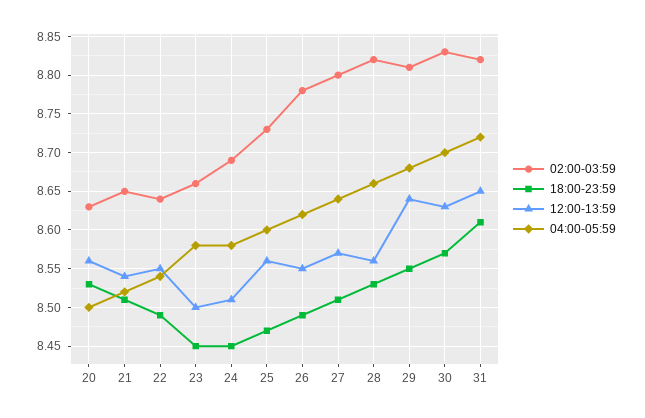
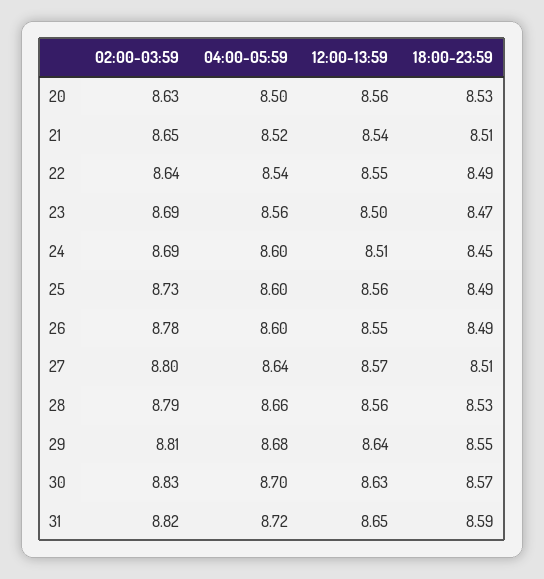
02:00-03:59, 23: 8.66 -> 8.69
18:00-23:59, 23: 8.45 -> 8.47
04:00-05:59, 23: 8.58 -> 8.56
04:00-05:59, 24: 8.58 -> 8.6
18:00-23:59, 25: 8.47 -> 8.49
04:00-05:59, 26: 8.62 -> 8.6
02:00-03:59, 28: 8.82 -> 8.79
18:00-23:59, 31: 8.61 -> 8.59

